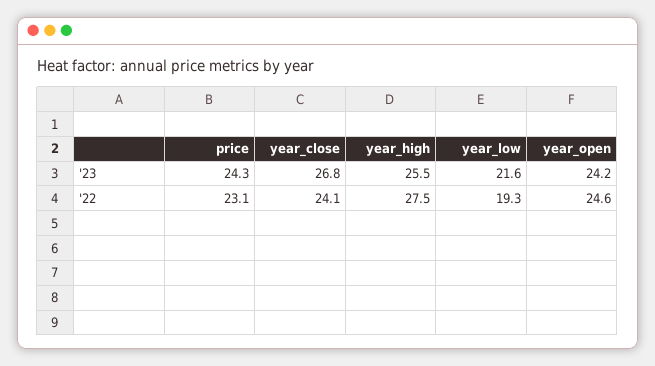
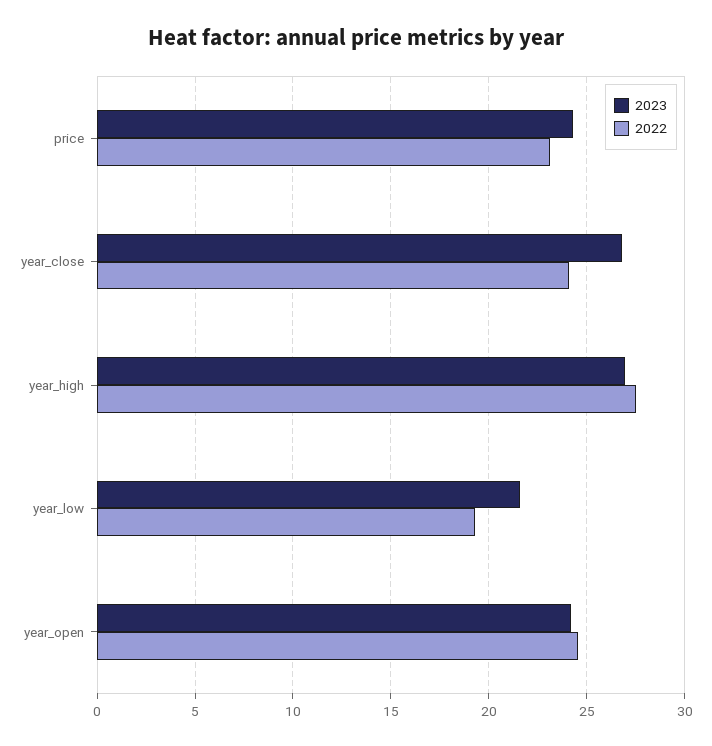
'23, year_high: 25.5 -> 27

